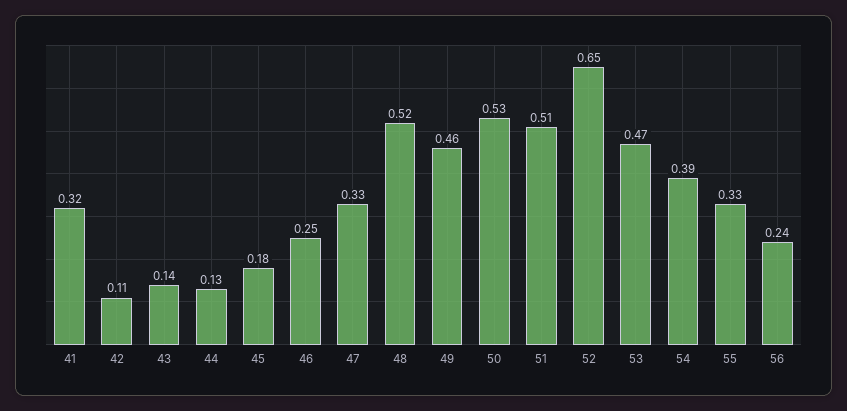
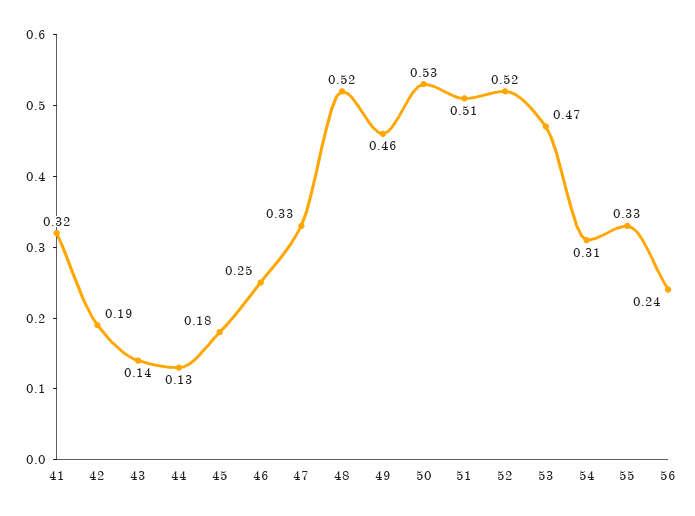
42: 0.11 -> 0.19
52: 0.65 -> 0.52
54: 0.39 -> 0.31

